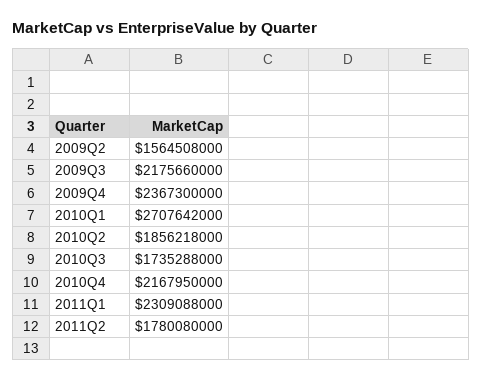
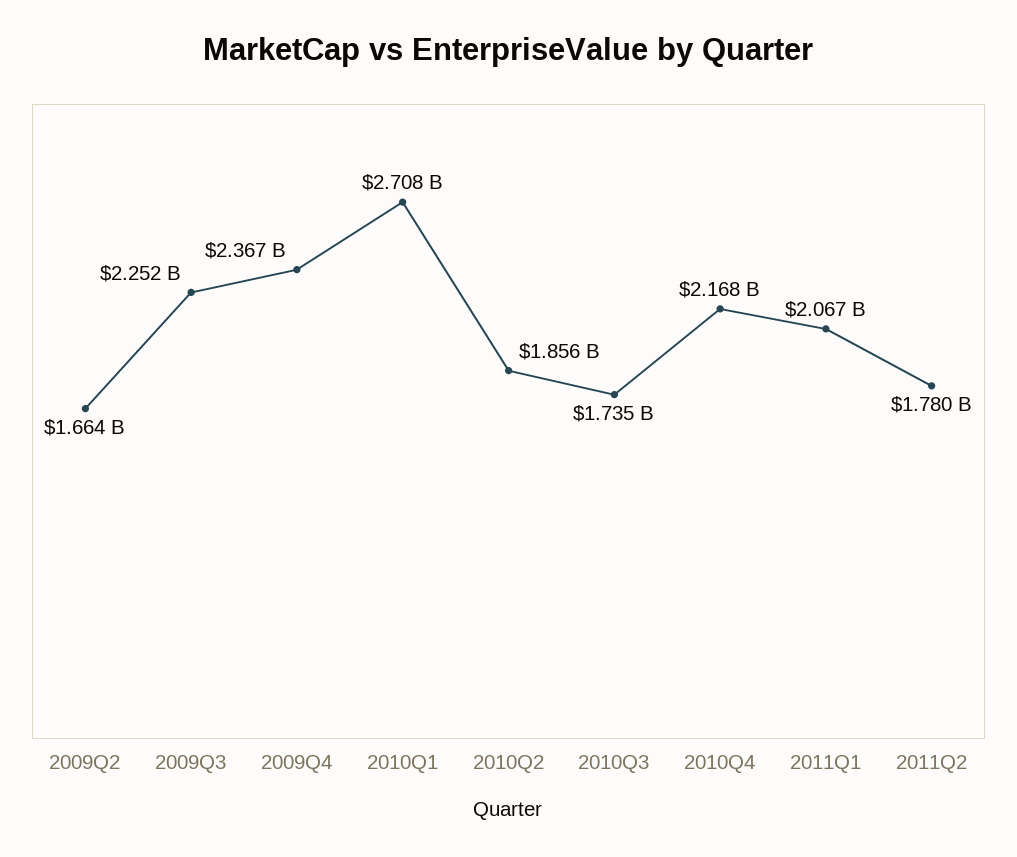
2009Q2: 1564508000 -> 1664000000
2009Q3: 2175660000 -> 2252000000
2011Q1: 2309088000 -> 2067000000

